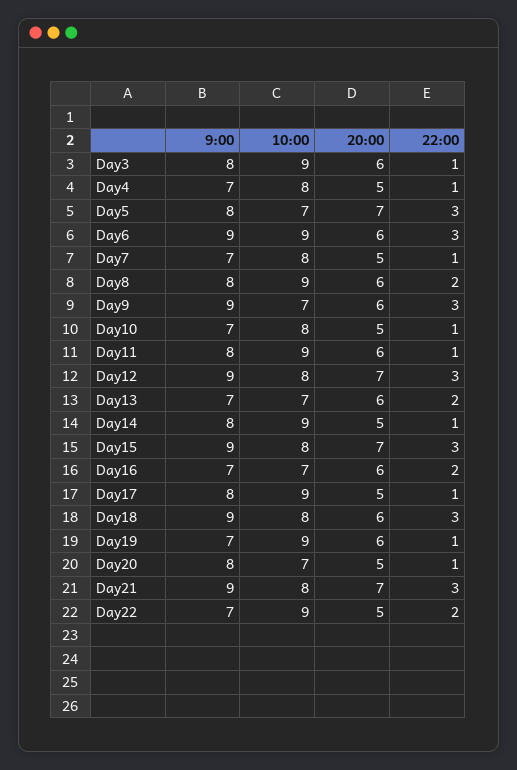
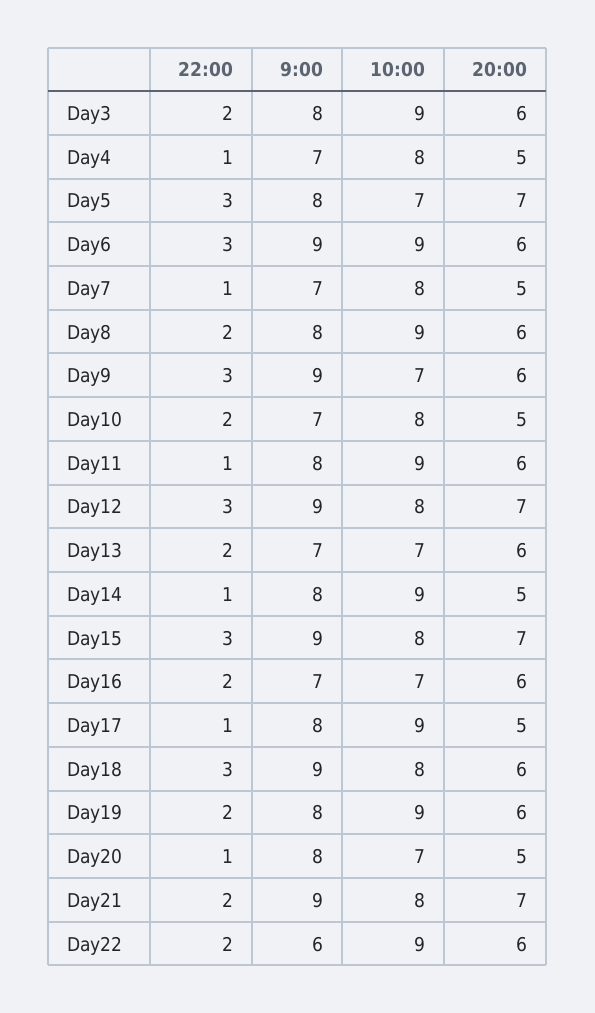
22:00, Day3: 1 -> 2
22:00, Day10: 1 -> 2
9:00, Day19: 7 -> 8
22:00, Day19: 1 -> 2
22:00, Day21: 3 -> 2
9:00, Day22: 7 -> 6
20:00, Day22: 5 -> 6

